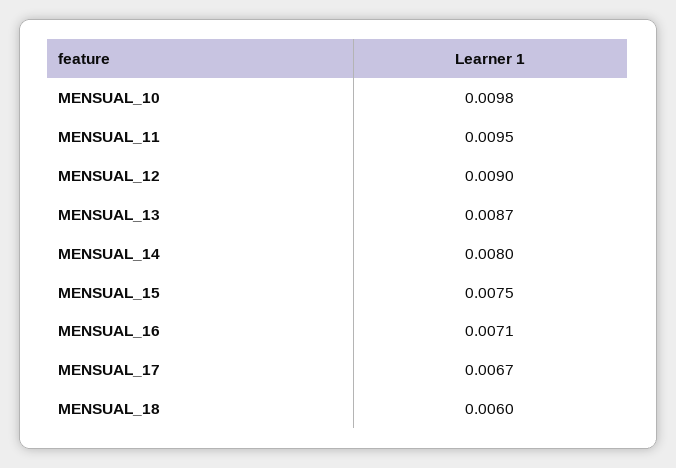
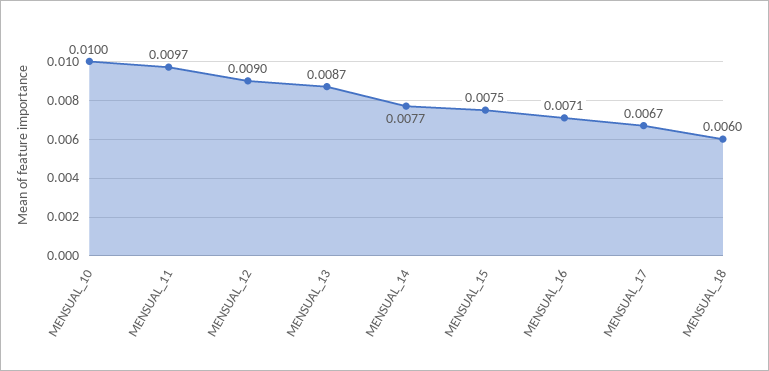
MENSUAL_10: 0.0098 -> 0.01
MENSUAL_11: 0.0095 -> 0.0097
MENSUAL_14: 0.008 -> 0.0077

